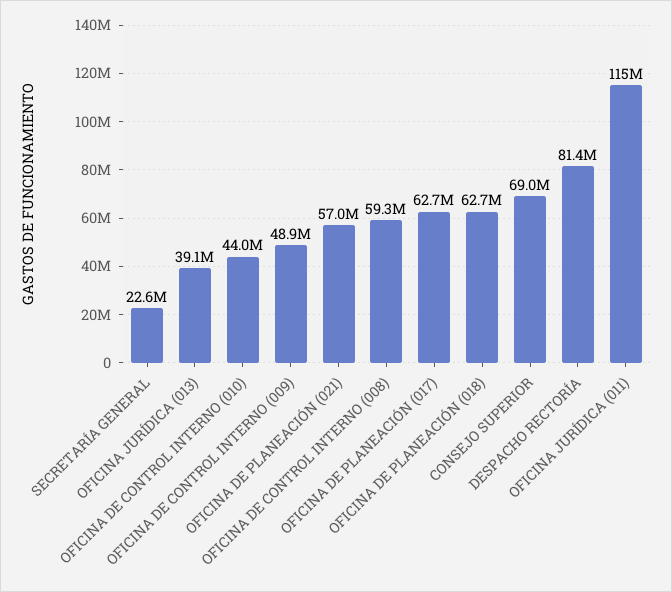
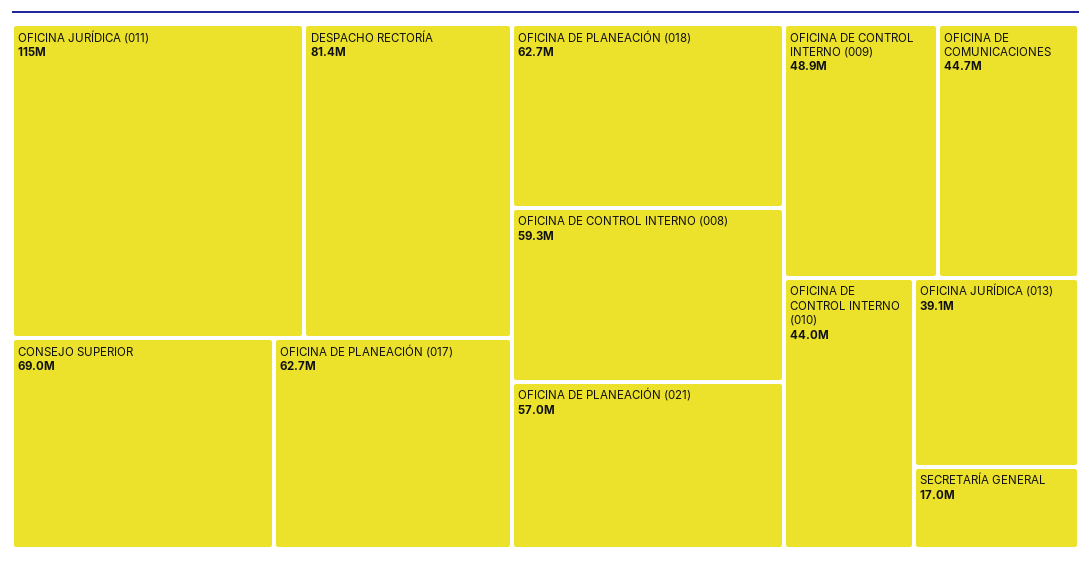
SECRETARÍA GENERAL: 22600000 -> 17000000
OFICINA DE COMUNICACIONES: none -> 44700000

